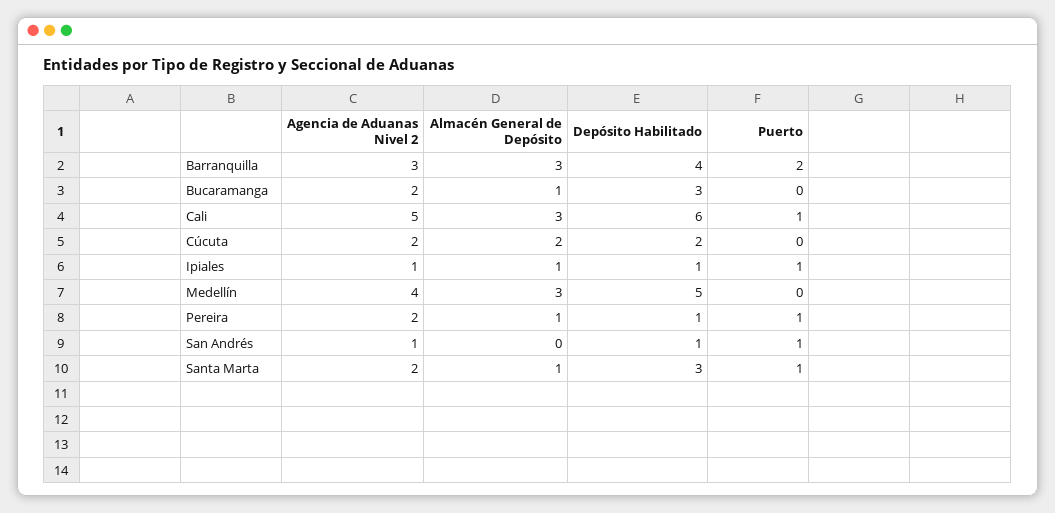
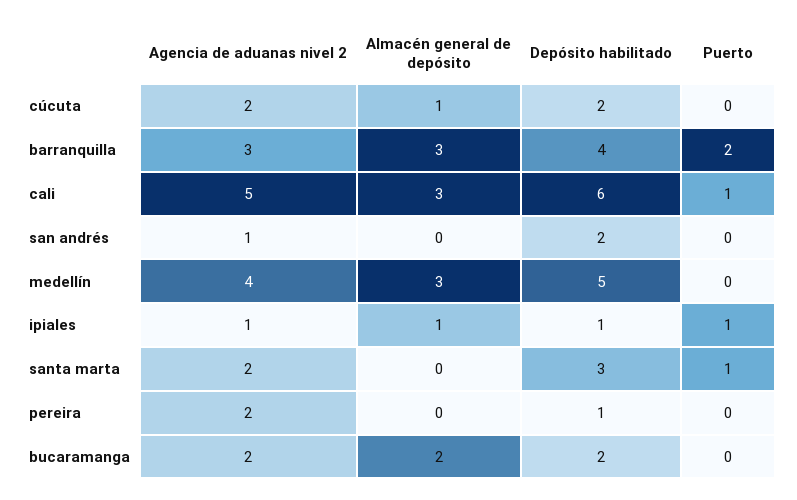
Almacén General de Depósito, Bucaramanga: 1 -> 2
Depósito Habilitado, Bucaramanga: 3 -> 2
Almacén General de Depósito, Cúcuta: 2 -> 1
Almacén General de Depósito, Pereira: 1 -> 0
Puerto, Pereira: 1 -> 0
Depósito Habilitado, San Andrés: 1 -> 2
Puerto, San Andrés: 1 -> 0
Almacén General de Depósito, Santa Marta: 1 -> 0

